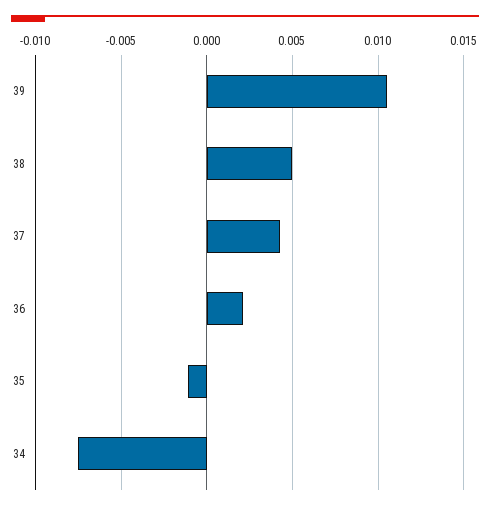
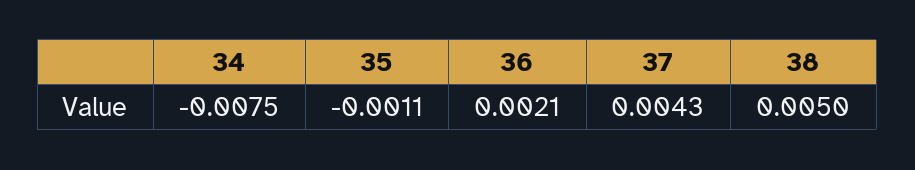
39: 0.0105 -> none

